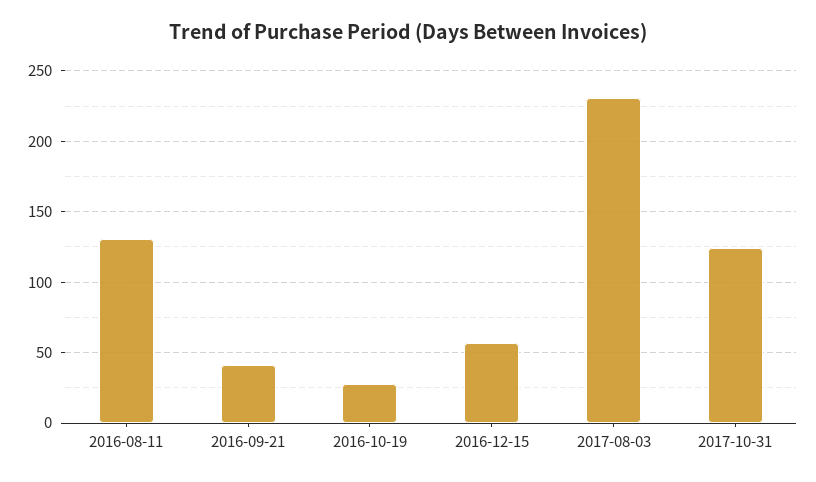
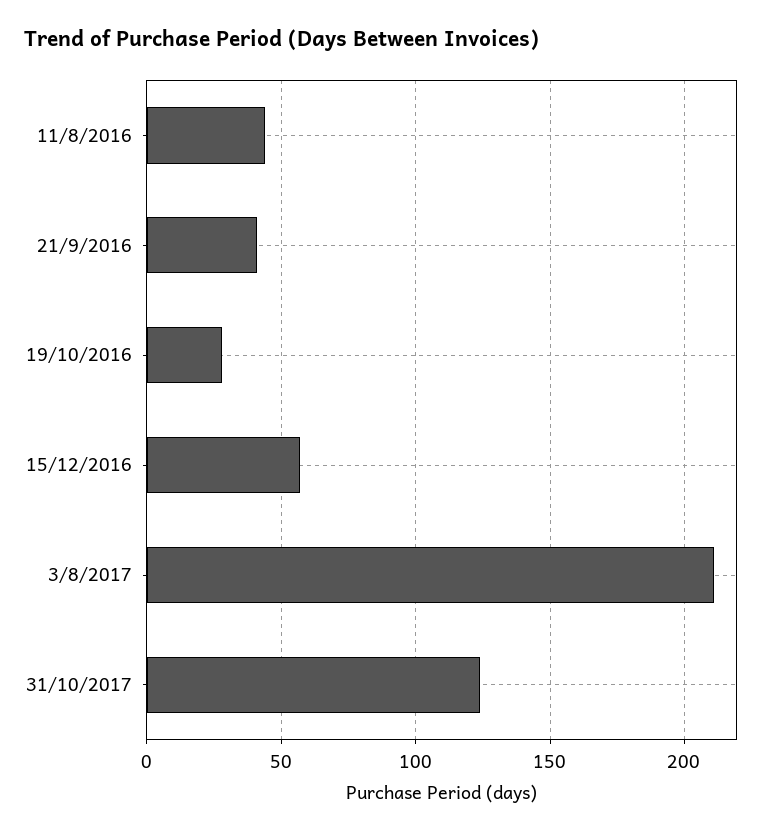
2016-08-11: 130 -> 45
2017-08-03: 230 -> 210

